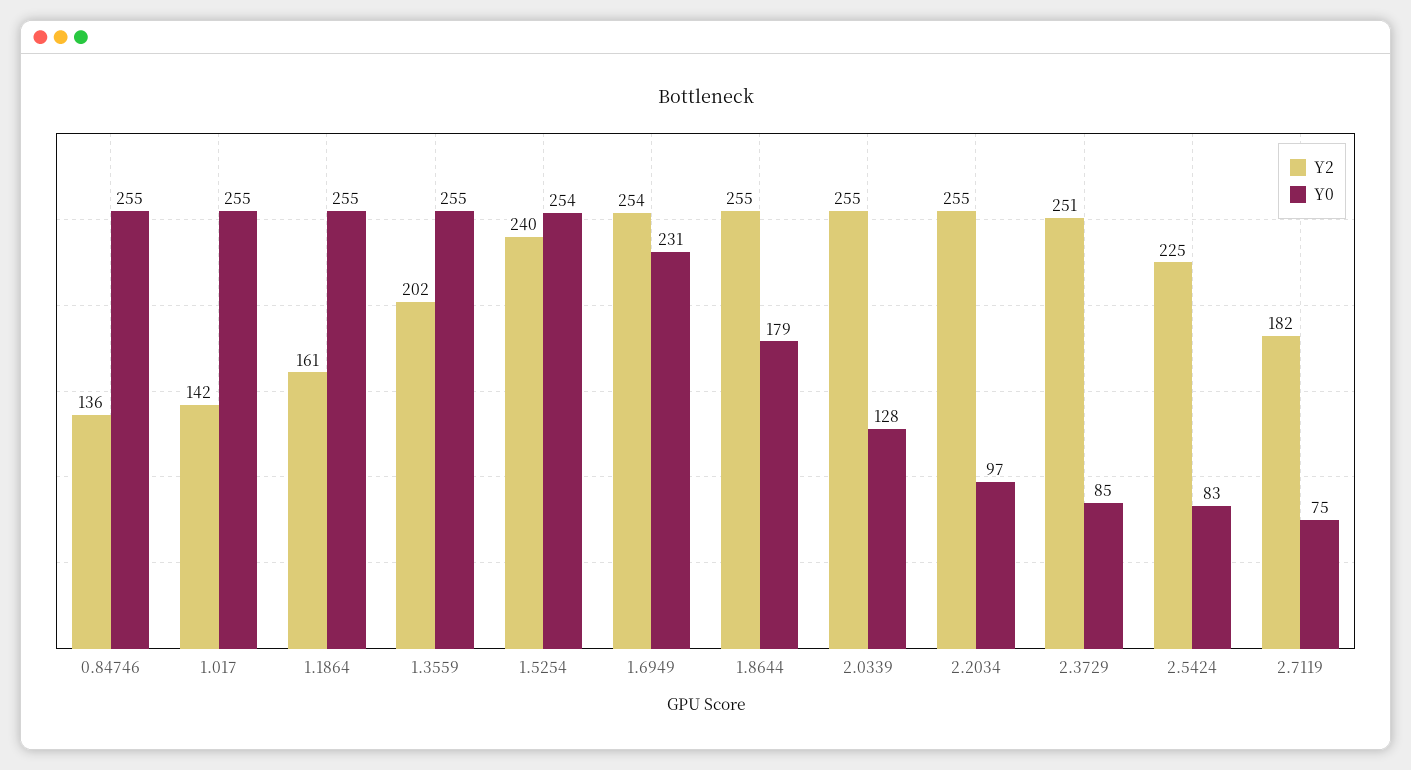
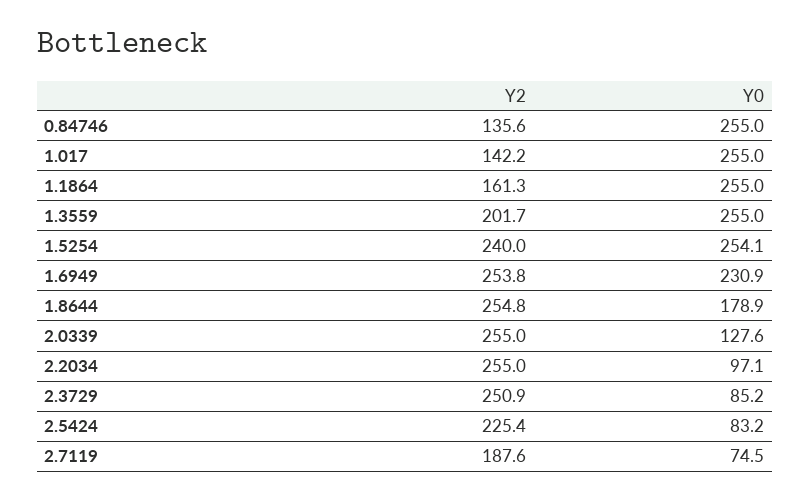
Y2, 2.7119: 182 -> 187.6

